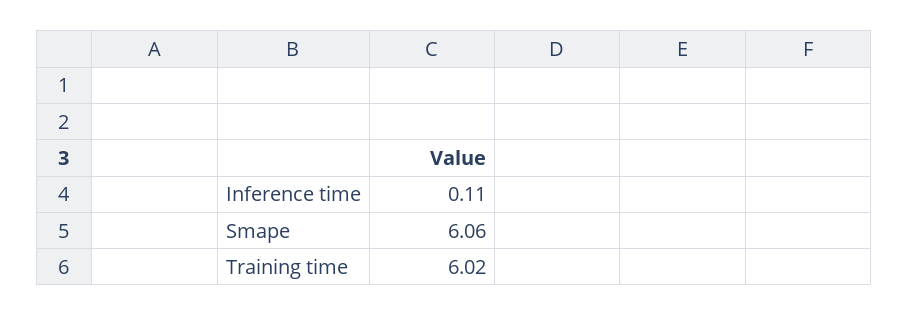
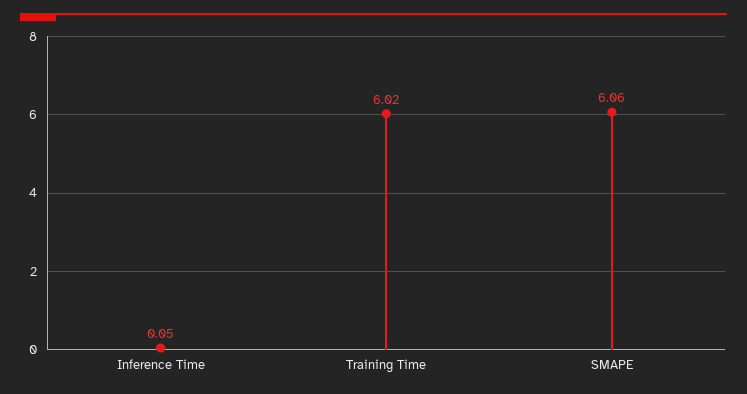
Inference time: 0.11 -> 0.05

